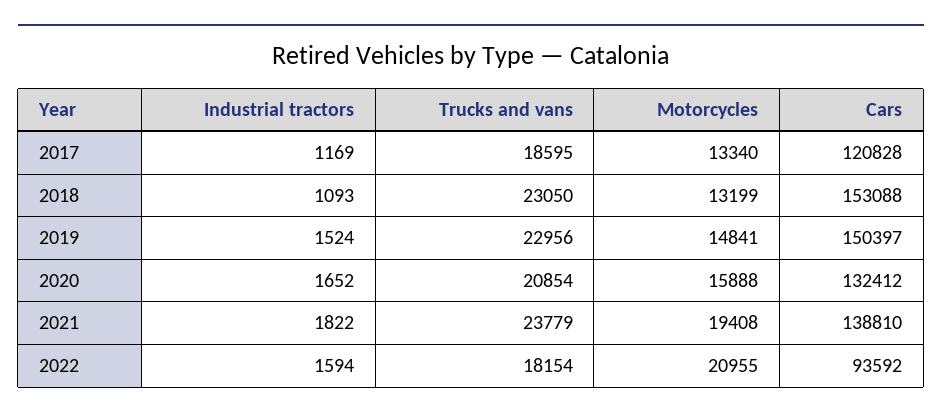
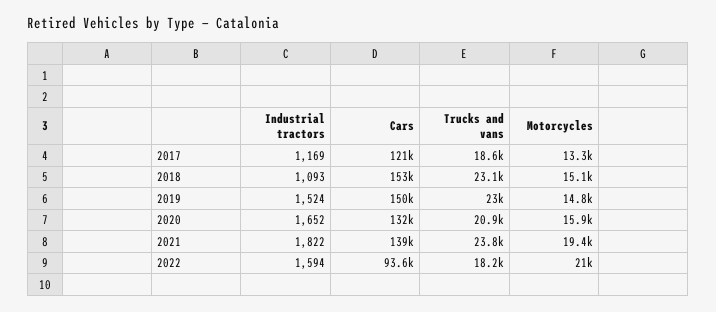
Motorcycles, 2018: 13199 -> 15100

